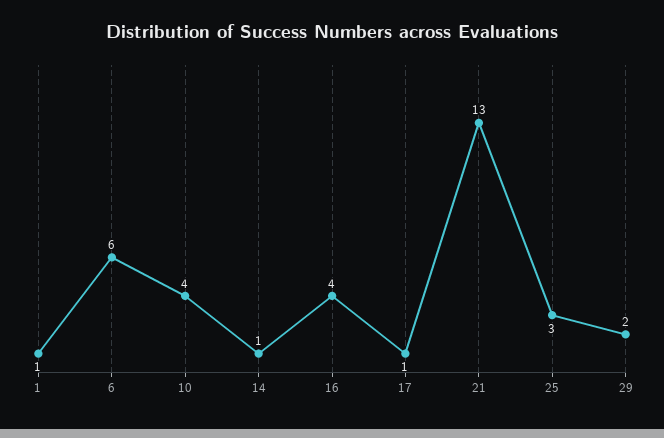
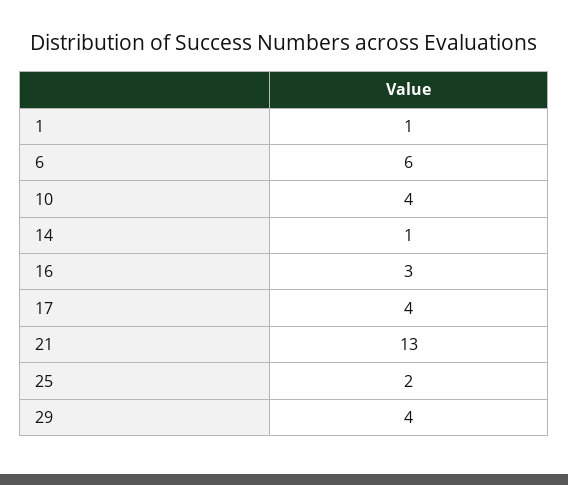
16: 4 -> 3
17: 1 -> 4
25: 3 -> 2
29: 2 -> 4

